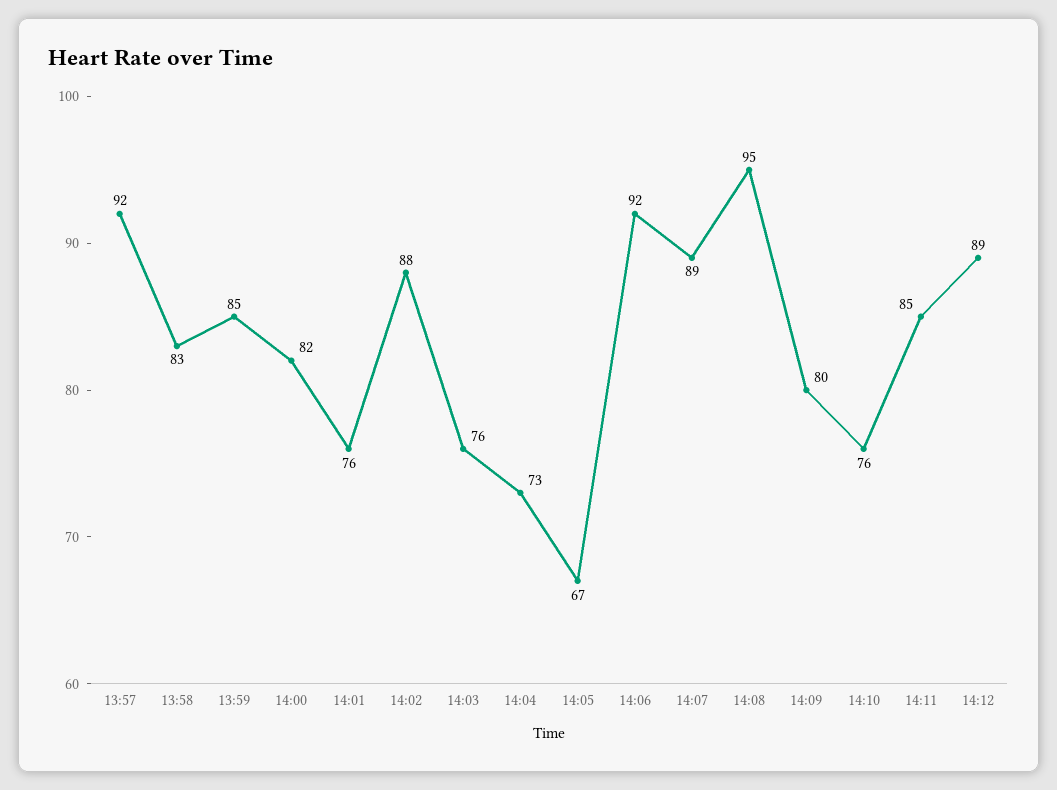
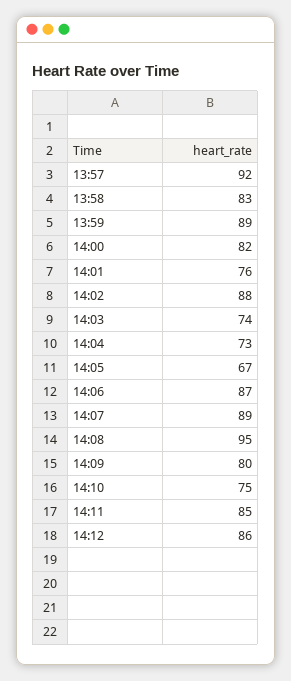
13:59: 85 -> 89
14:03: 76 -> 74
14:06: 92 -> 87
14:10: 76 -> 75
14:12: 89 -> 86

